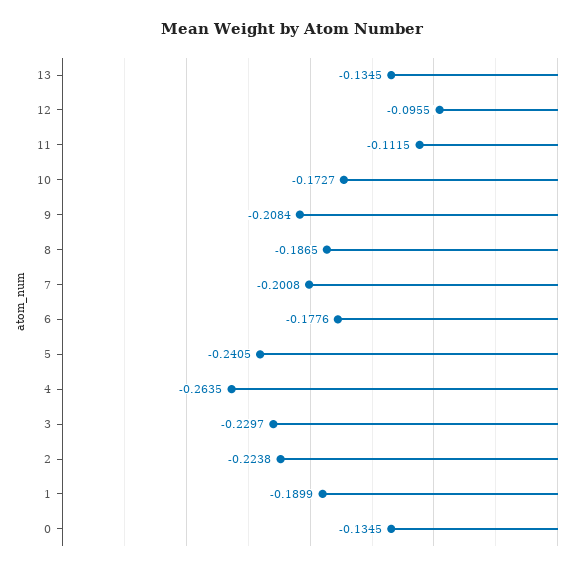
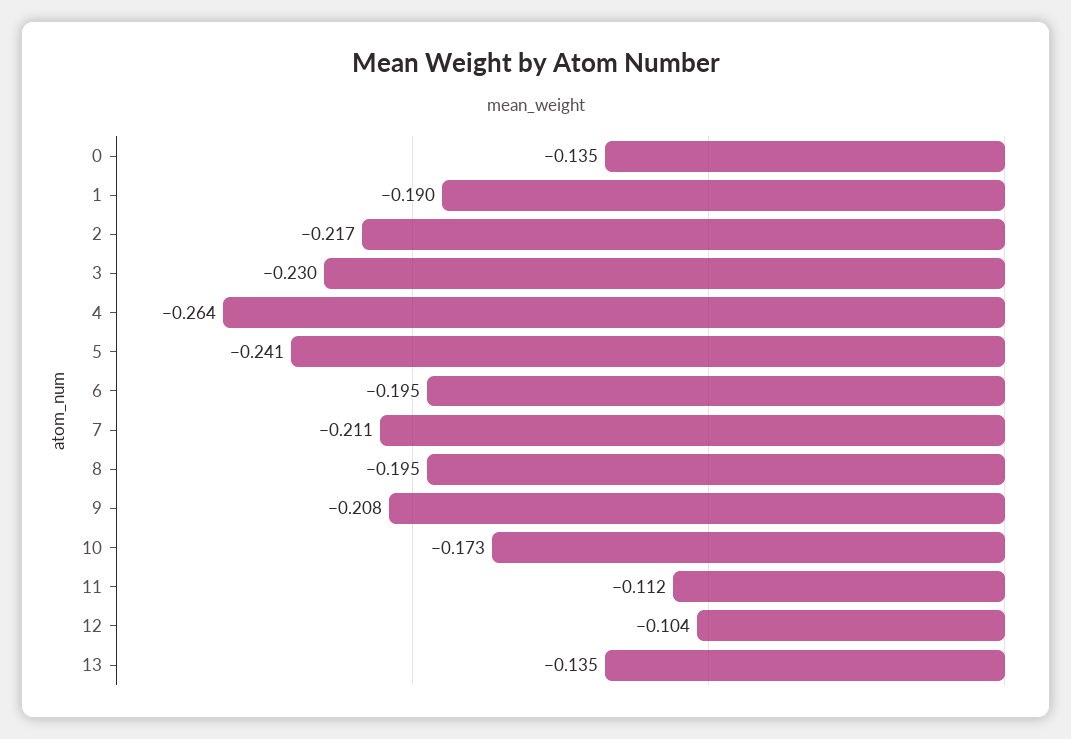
12: -0.0955 -> -0.104
8: -0.1865 -> -0.195
7: -0.2008 -> -0.211
6: -0.1776 -> -0.195
2: -0.2238 -> -0.217

